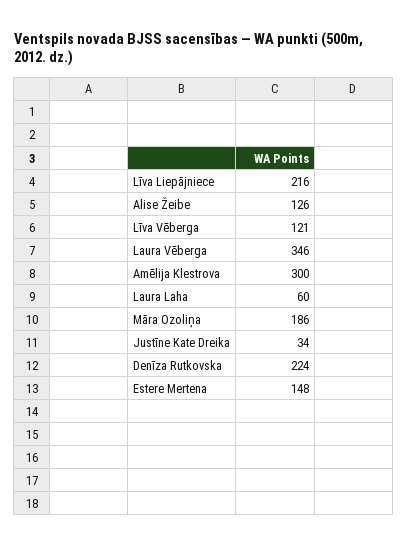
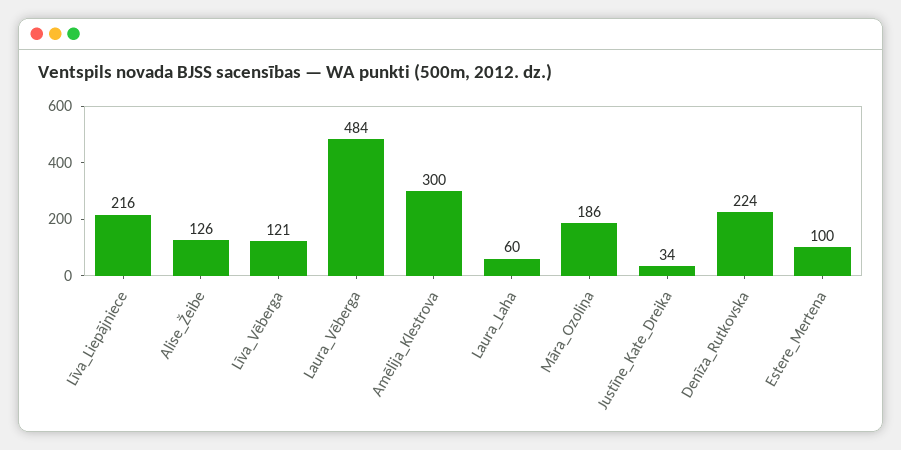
Laura Vēberga: 346 -> 484
Estere Mertena: 148 -> 100

